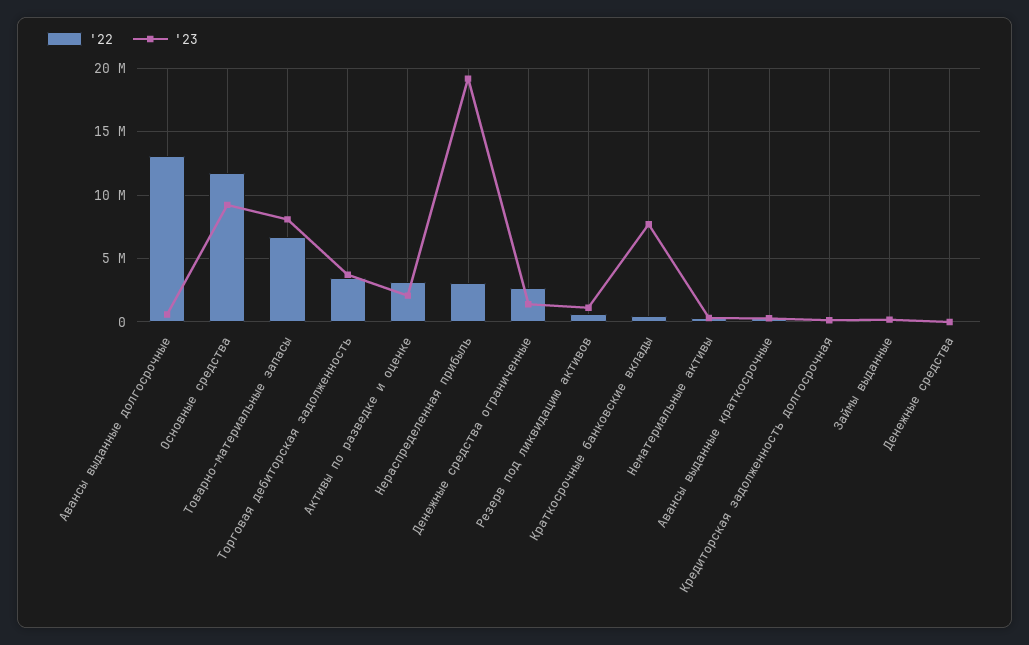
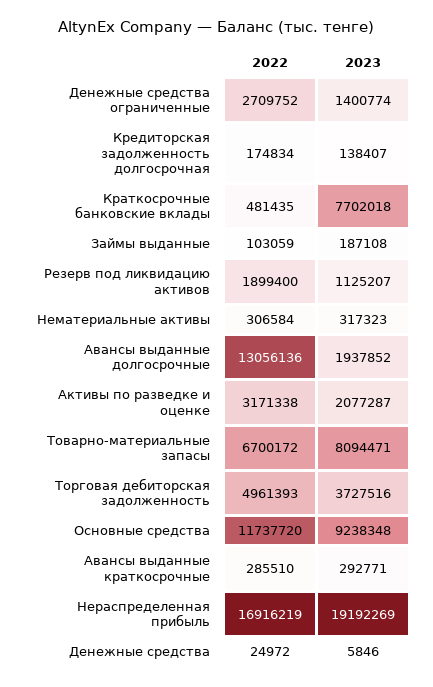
'23, Авансы выданные долгосрочные: 500000 -> 1937852
'22, Торговая дебиторская задолженность: 3500000 -> 4961393
'22, Нераспределенная прибыль: 3000000 -> 16916219
'22, Резерв под ликвидацию активов: 500000 -> 1899400

